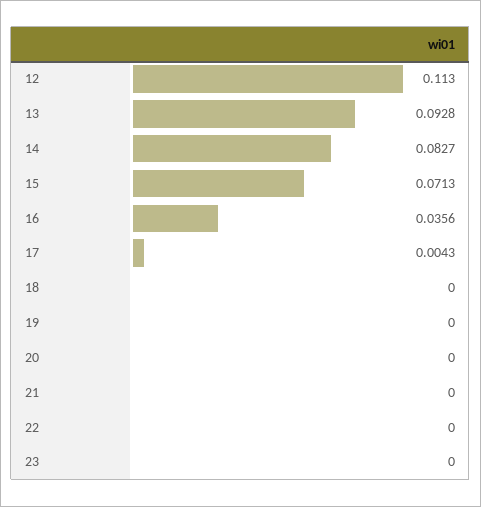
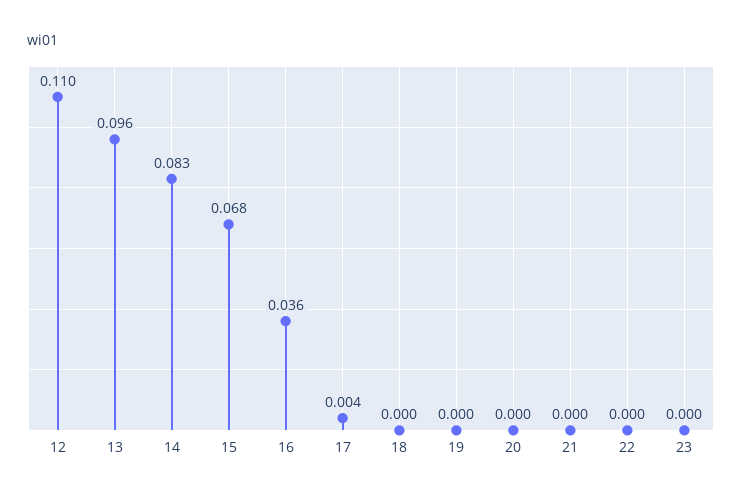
12: 0.113 -> 0.11
13: 0.0928 -> 0.096
15: 0.0713 -> 0.068

